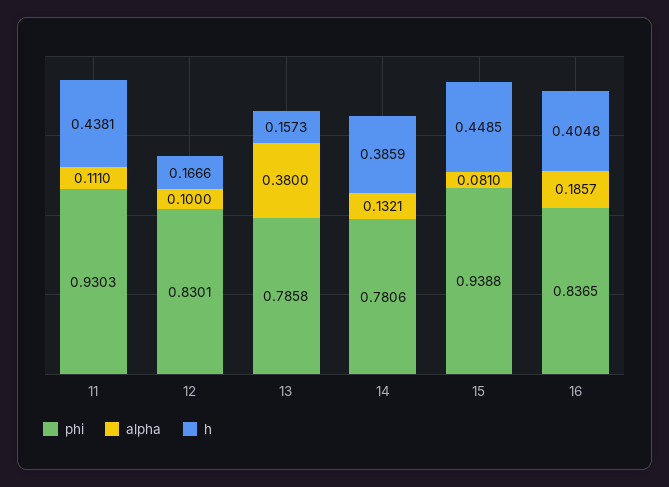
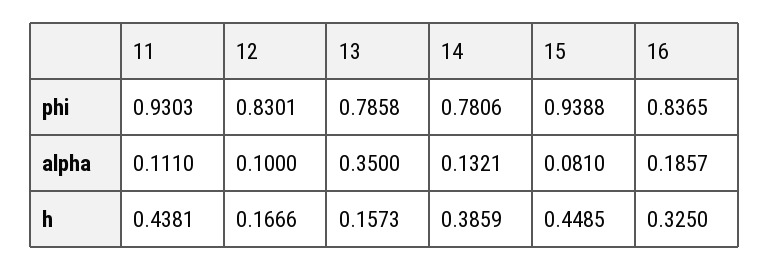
alpha, 13: 0.38 -> 0.35
h, 16: 0.4048 -> 0.325

